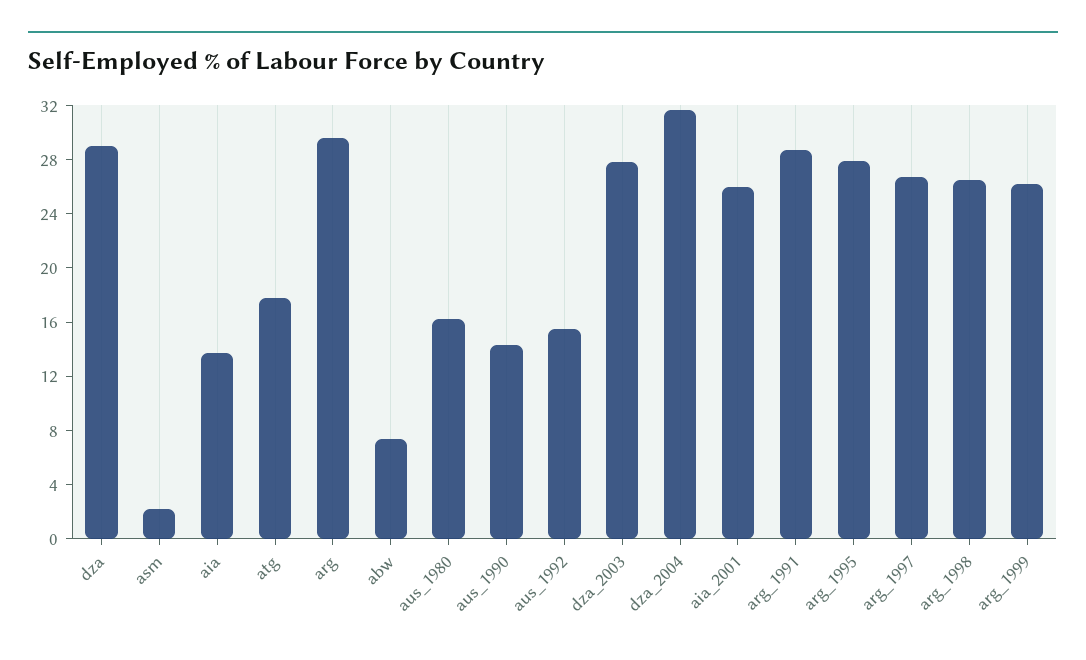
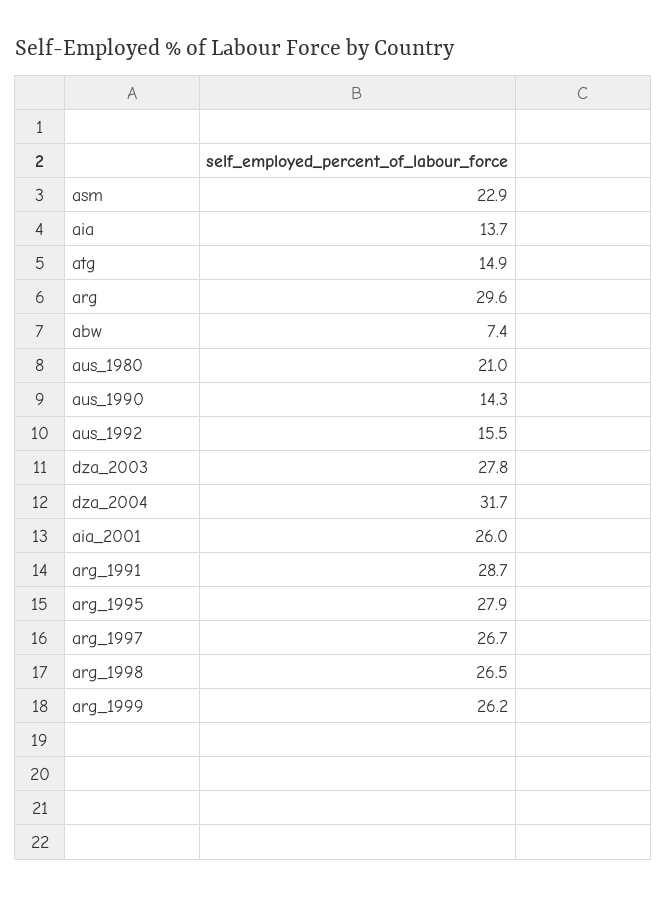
dza: 29 -> none
asm: 2 -> 22.9
atg: 18 -> 14.9
aus_1980: 16 -> 21

